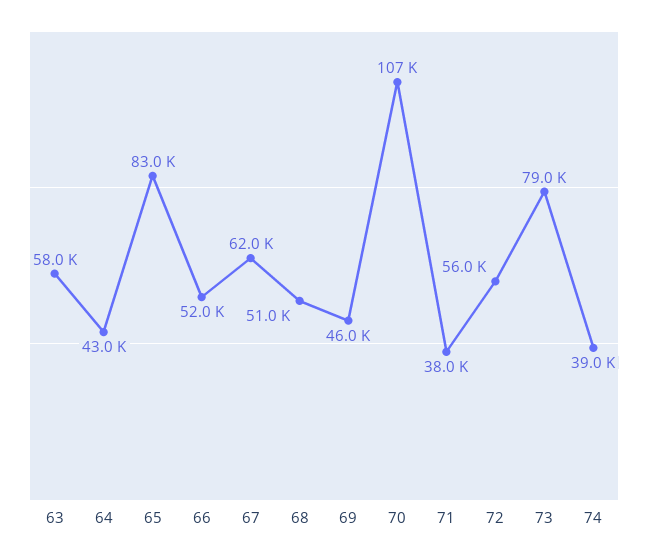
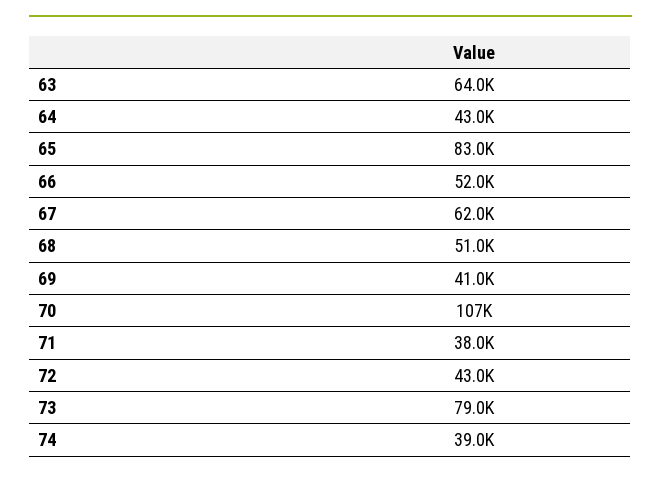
63: 58000 -> 64000
69: 46000 -> 41000
72: 56000 -> 43000

